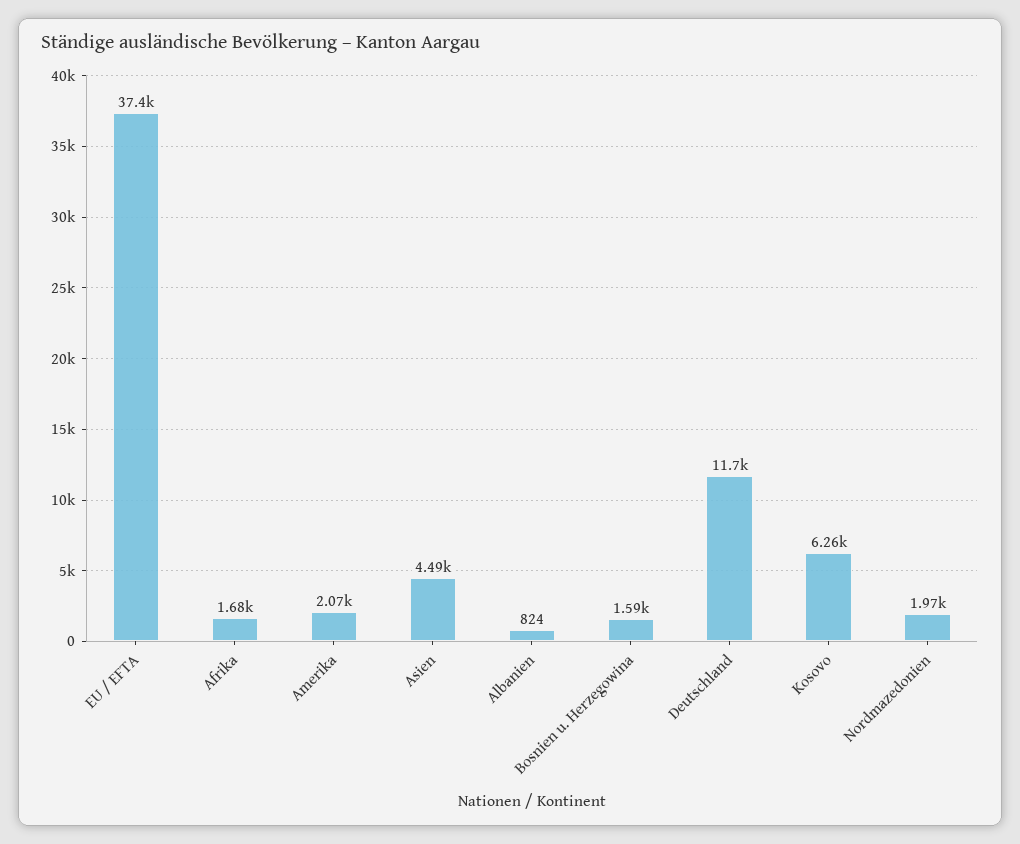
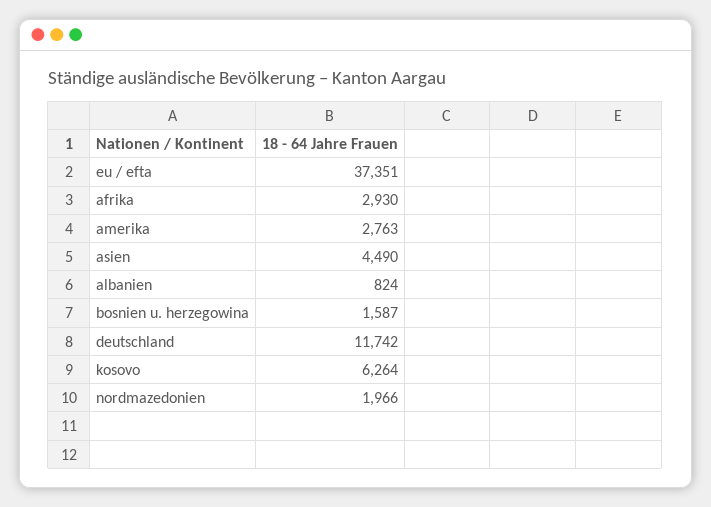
Afrika: 1680 -> 2930
Amerika: 2070 -> 2763

